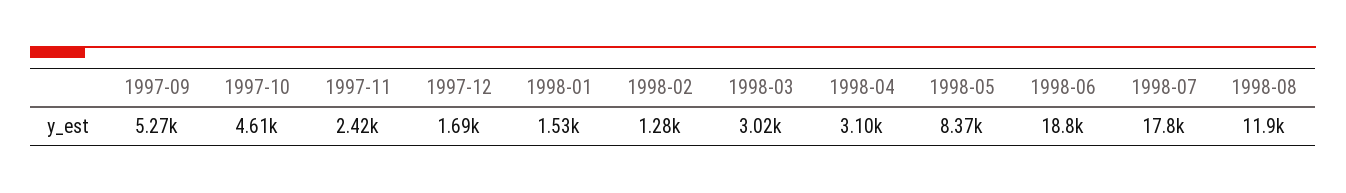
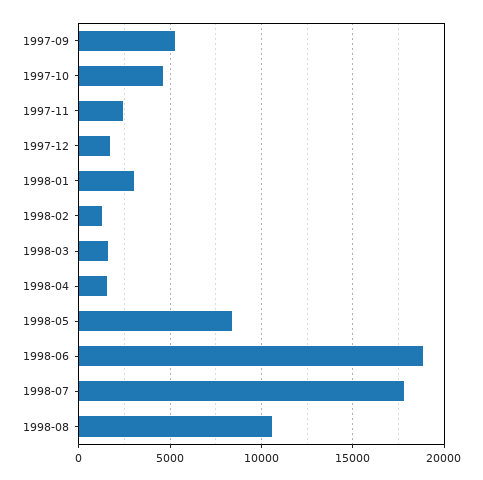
1998-01: 1530 -> 3000
1998-03: 3020 -> 1500
1998-04: 3100 -> 1500
1998-08: 11900 -> 10500

